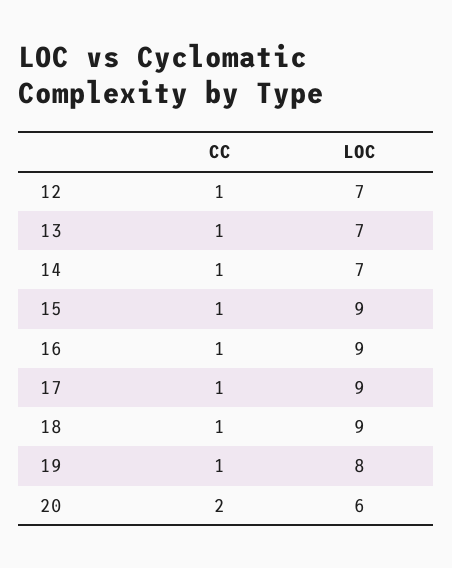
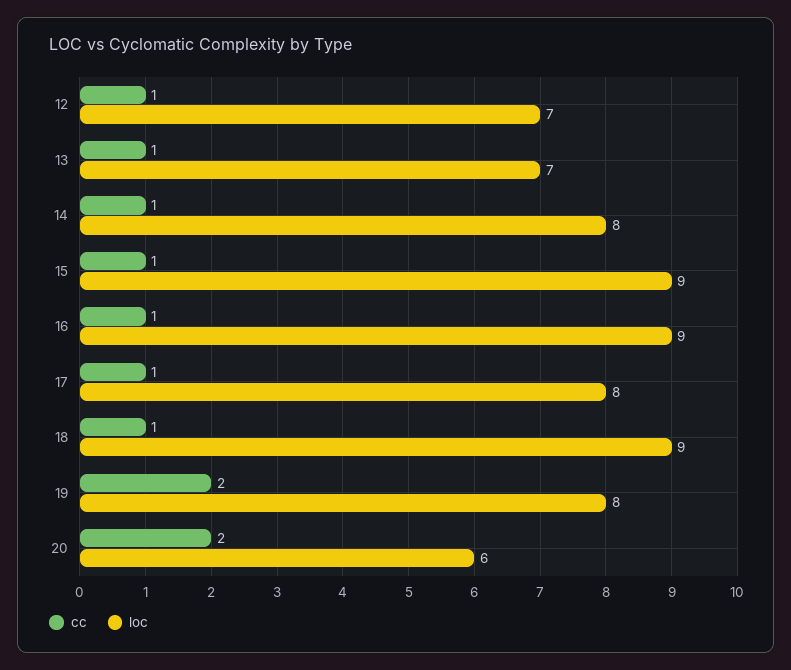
LOC, 14: 7 -> 8
LOC, 17: 9 -> 8
CC, 19: 1 -> 2

